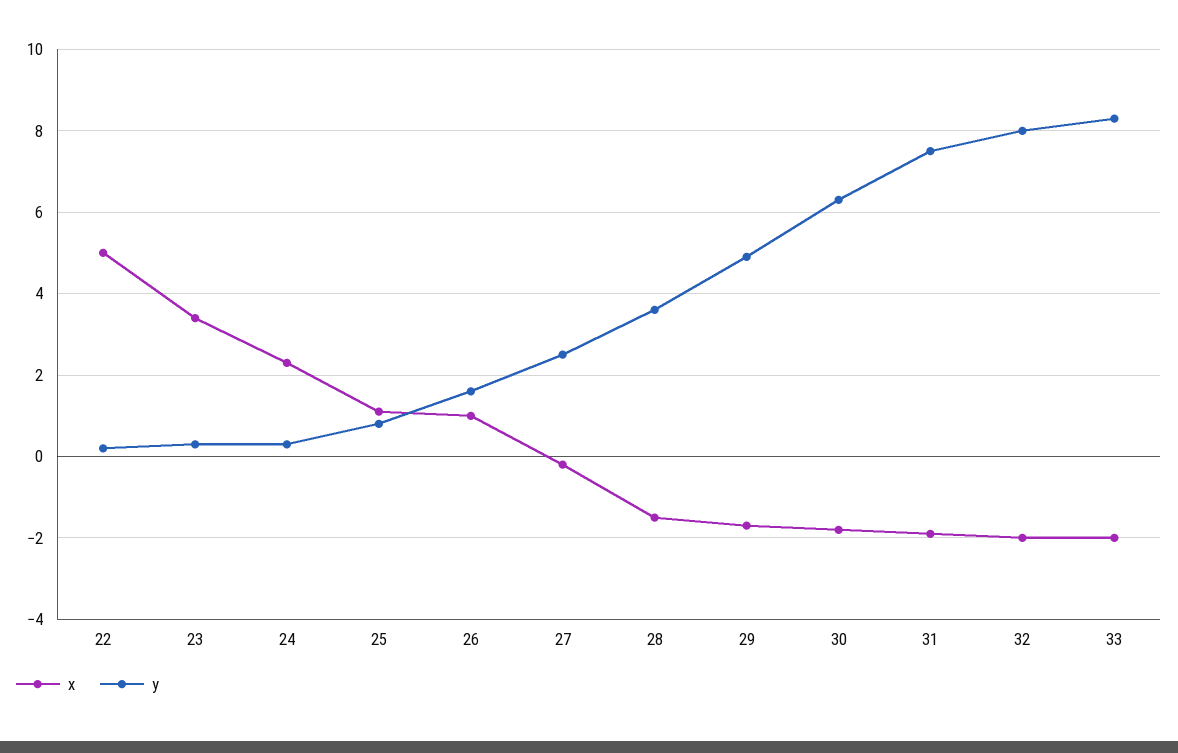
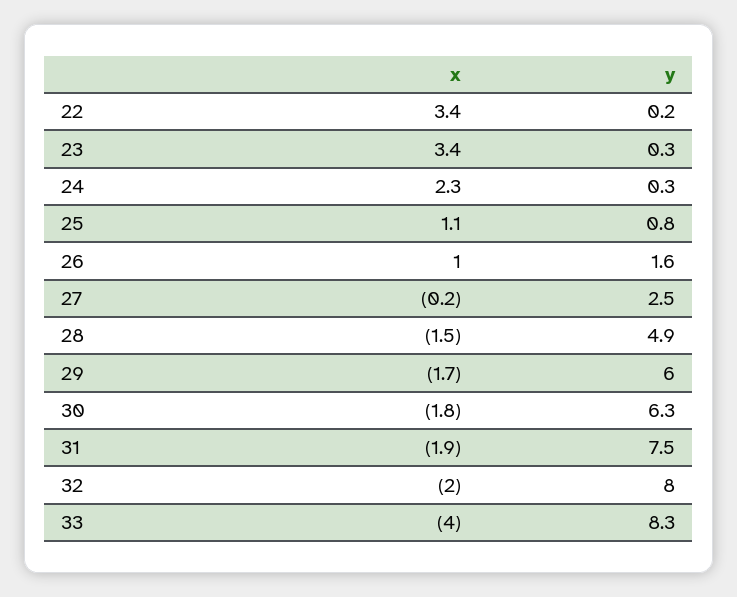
x, 22: 5 -> 3.4
y, 28: 3.5 -> 4.9
y, 29: 5 -> 6
x, 33: -2 -> -4

